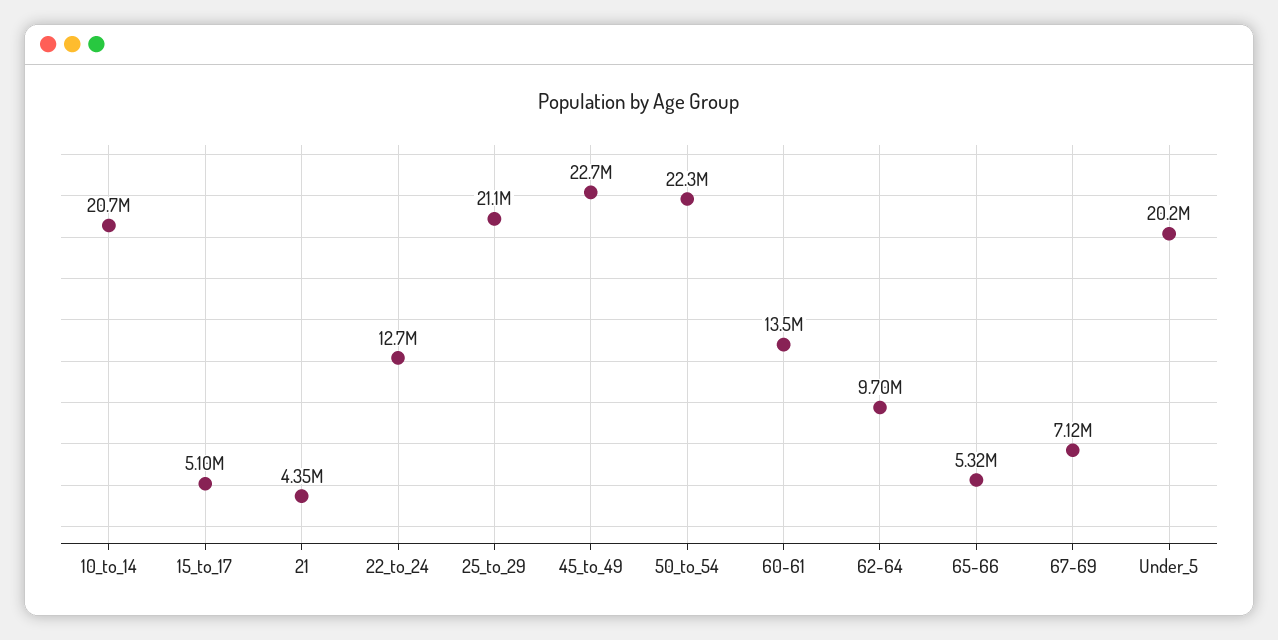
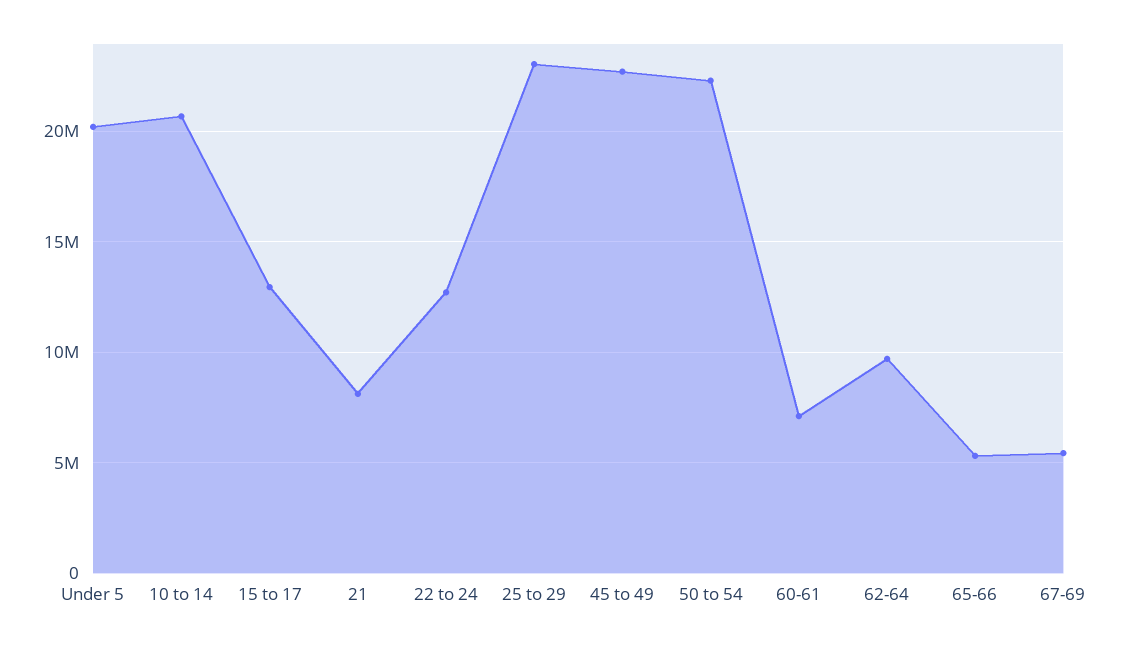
15_to_17: 5100000 -> 13000000
21: 4350000 -> 8000000
25_to_29: 21100000 -> 23000000
60-61: 13500000 -> 7000000
67-69: 7120000 -> 5500000

